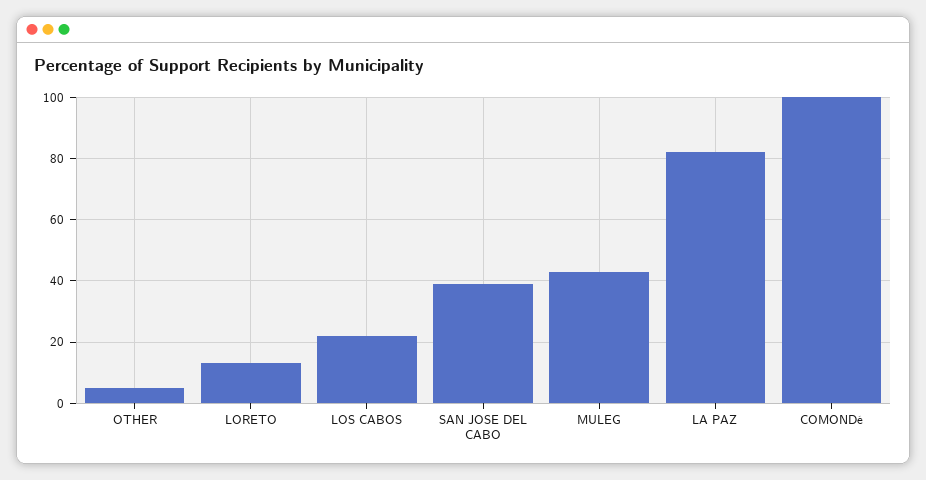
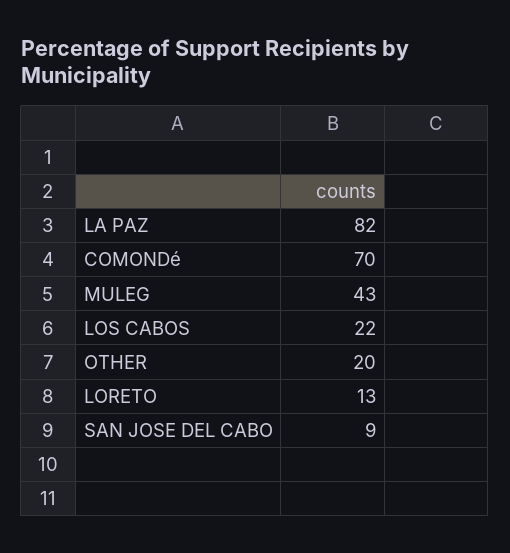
OTHER: 5 -> 20
SAN JOSE DEL CABO: 40 -> 9
COMONDé: 100 -> 70

